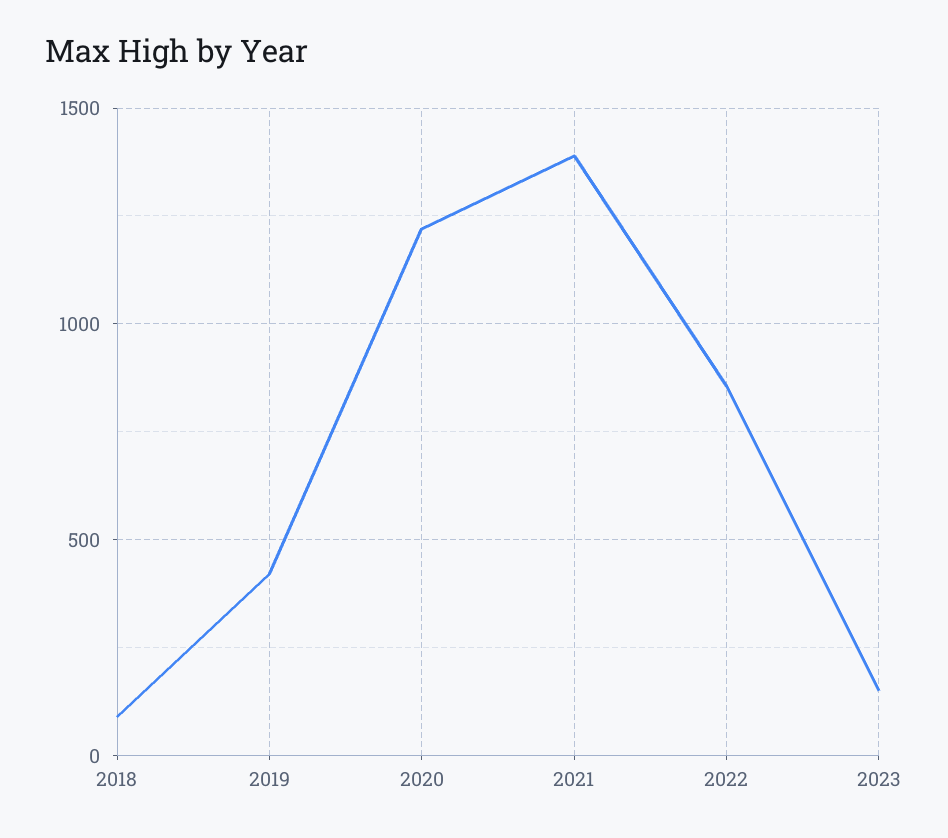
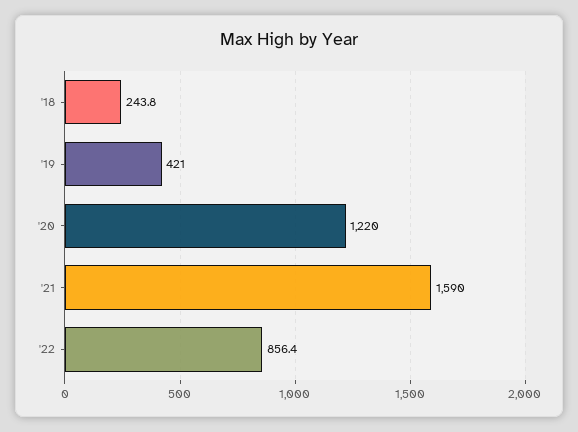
2018: 100 -> 243.8
2021: 1400 -> 1590
2023: 150 -> none

